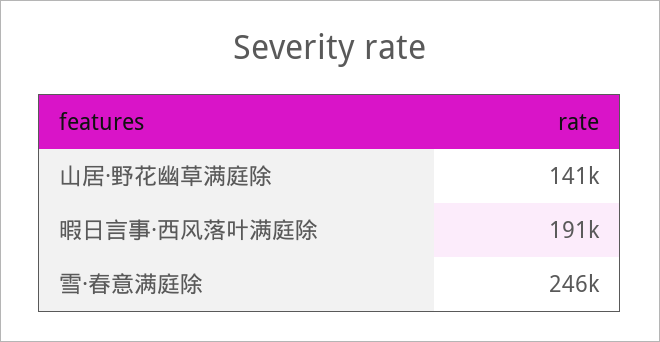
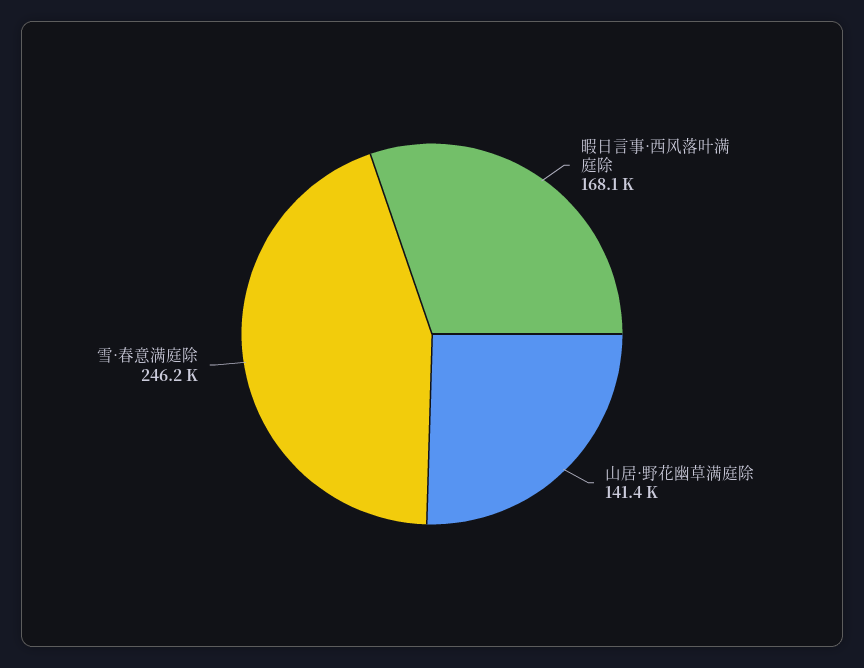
暇日言事·西风落叶满庭除: 191000 -> 168100

